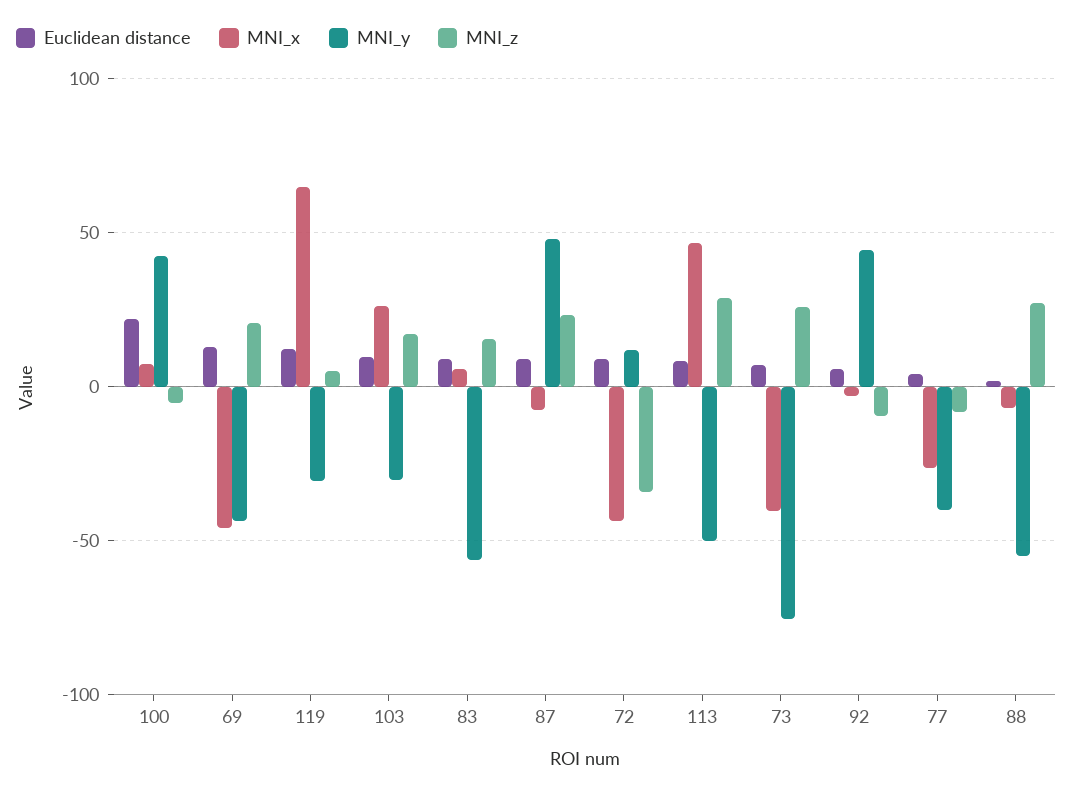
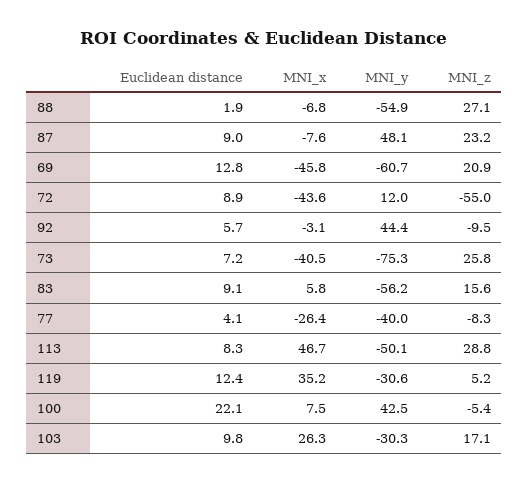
MNI_y, 69: -45 -> -60.7
MNI_x, 119: 65 -> 35.2
MNI_z, 72: -35 -> -55

